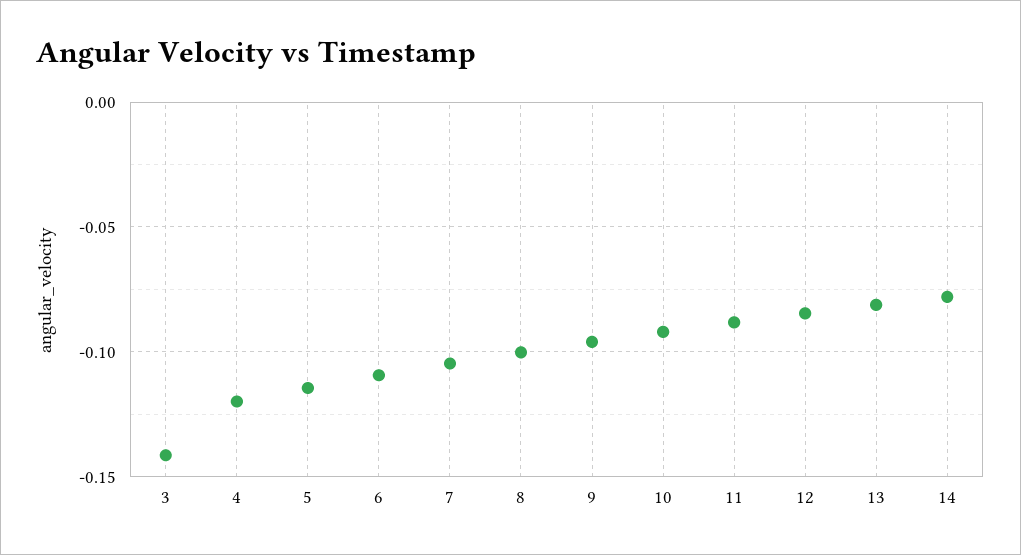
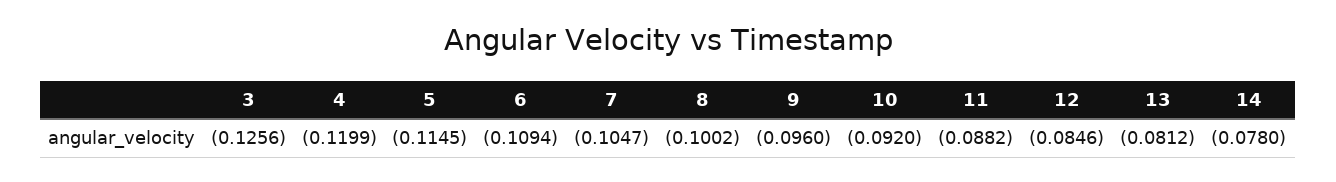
3: -0.14 -> -0.1256

